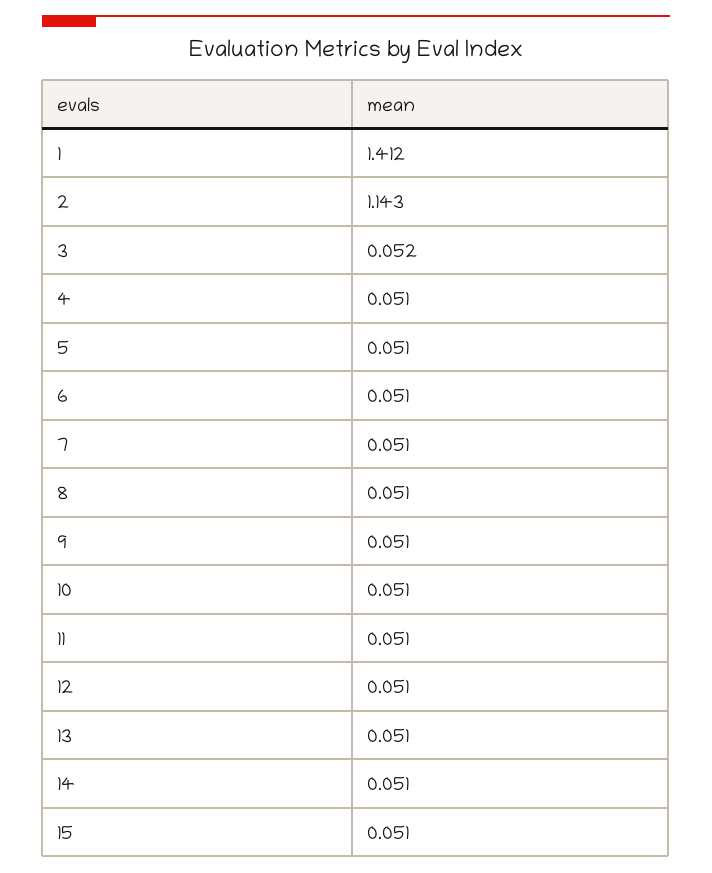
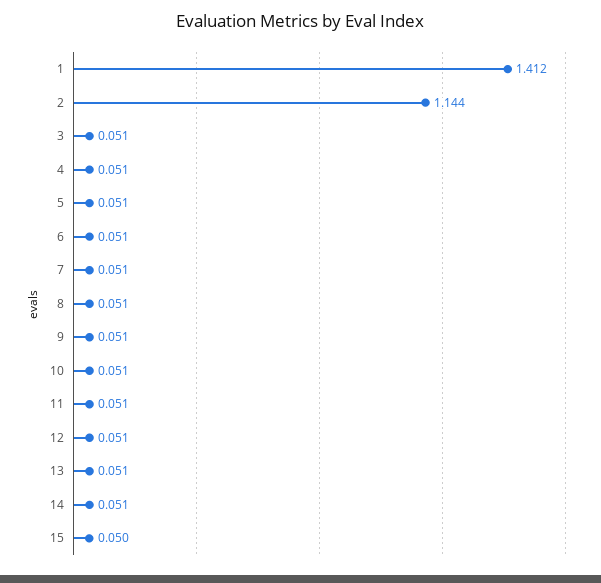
2: 1.143 -> 1.144
3: 0.052 -> 0.051
15: 0.051 -> 0.05

